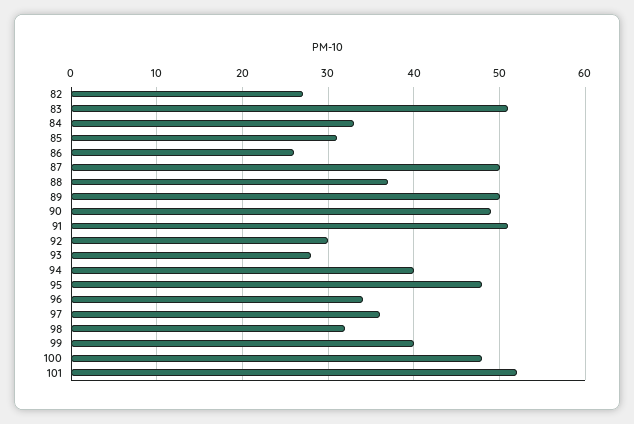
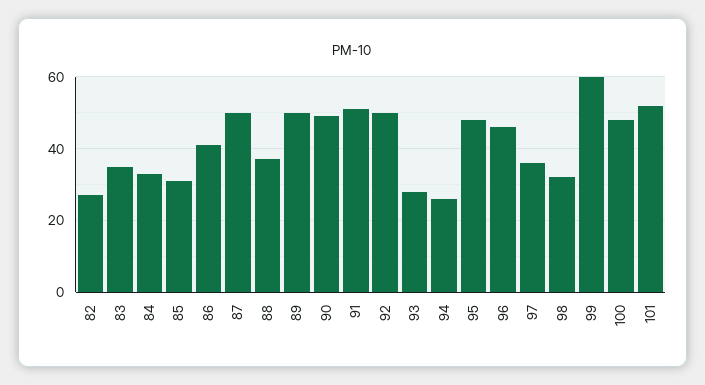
83: 51 -> 35
86: 26 -> 40
92: 30 -> 50
94: 40 -> 25
96: 34 -> 45
99: 40 -> 60

